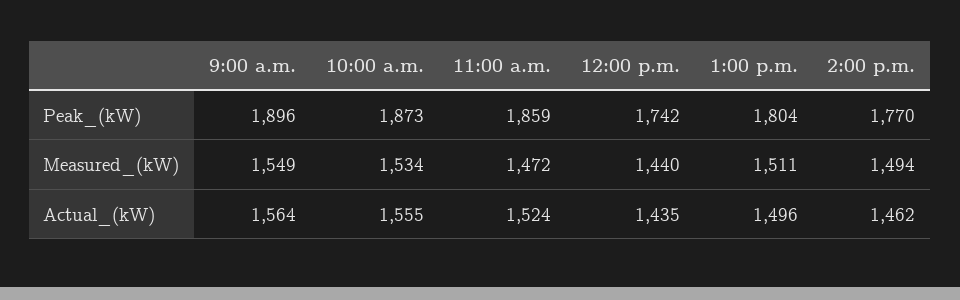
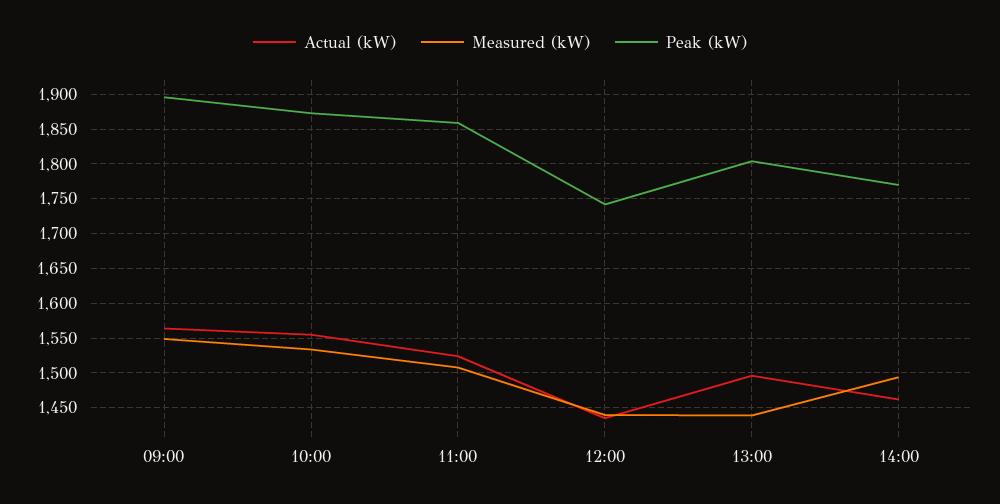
Measured_(kW), 11:00 a.m.: 1472 -> 1510
Measured_(kW), 1:00 p.m.: 1511 -> 1440

